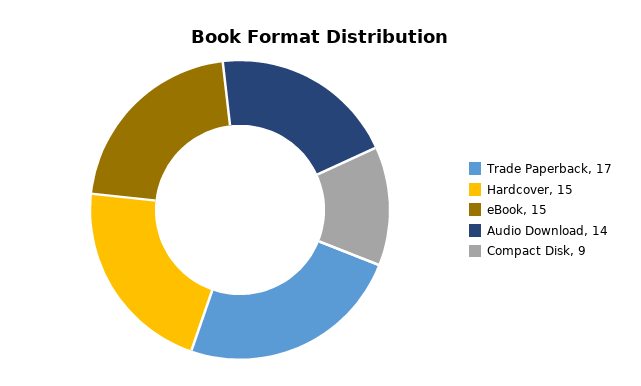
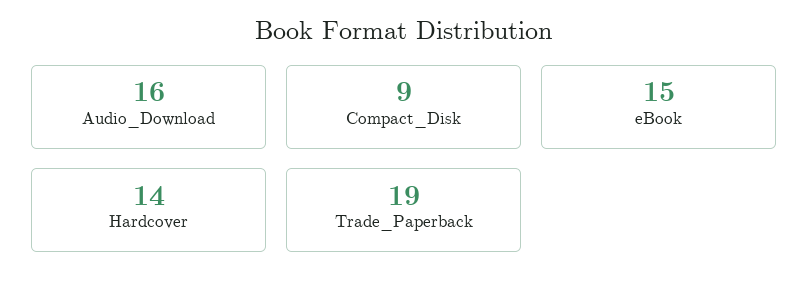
Trade Paperback: 17 -> 19
Hardcover: 15 -> 14
Audio Download: 14 -> 16

